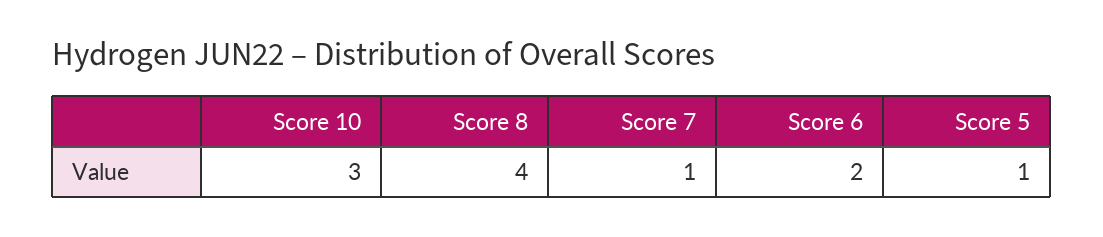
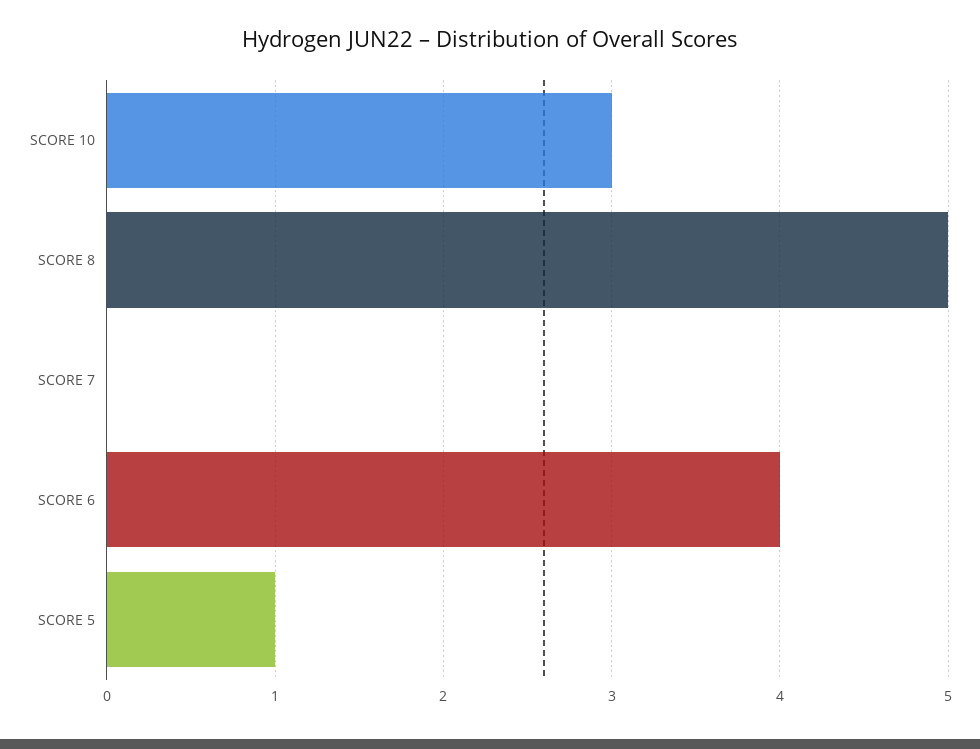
Score 8: 4 -> 5
Score 7: 1 -> 0
Score 6: 2 -> 4

